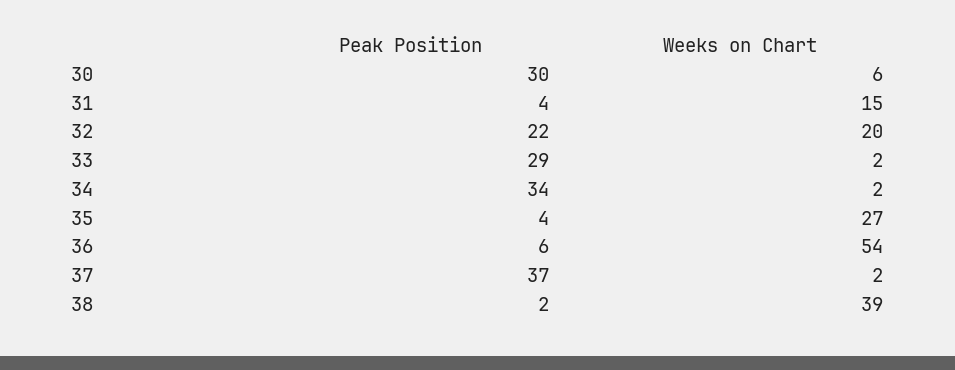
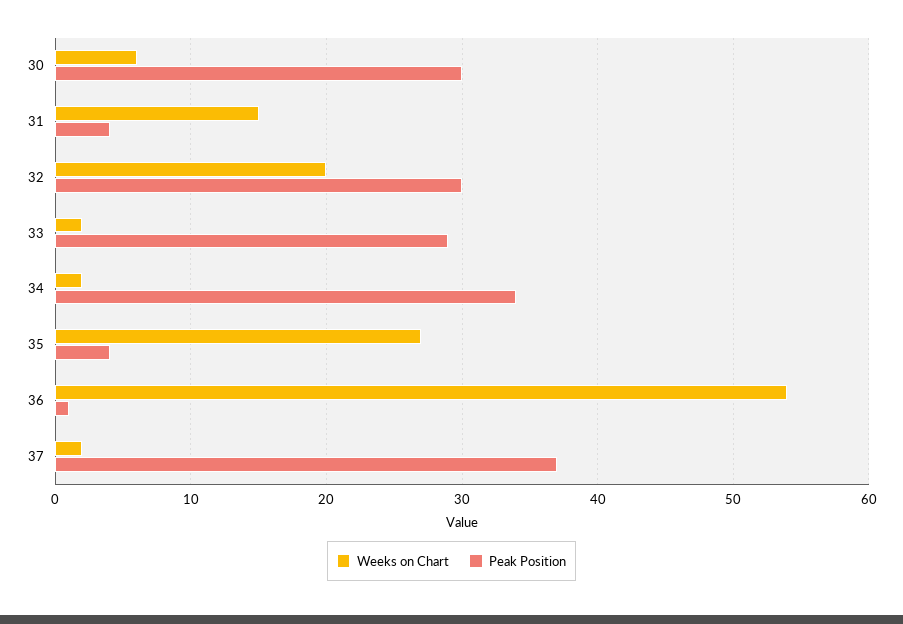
Peak Position, 32: 22 -> 30
Peak Position, 36: 6 -> 1
Peak Position, 38: 2 -> none
Weeks on Chart, 38: 39 -> none

